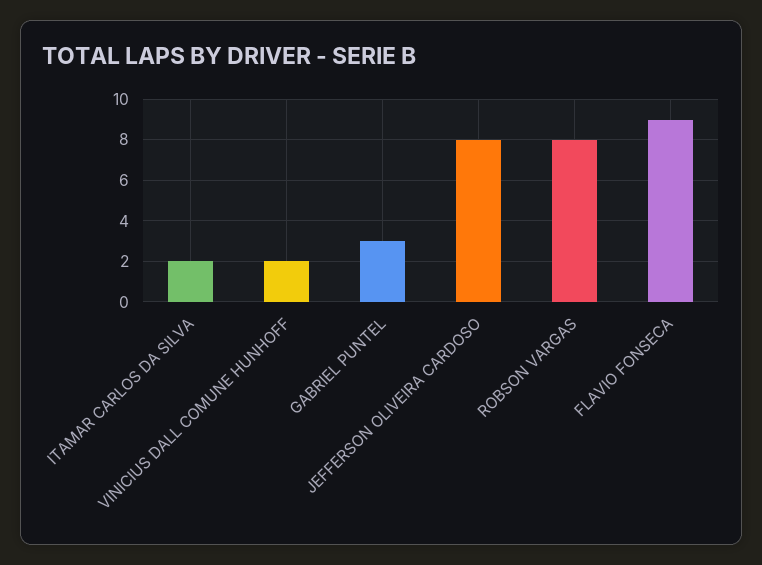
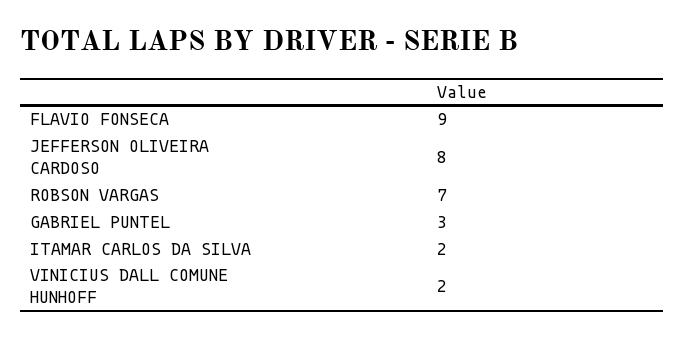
ROBSON VARGAS: 8 -> 7

